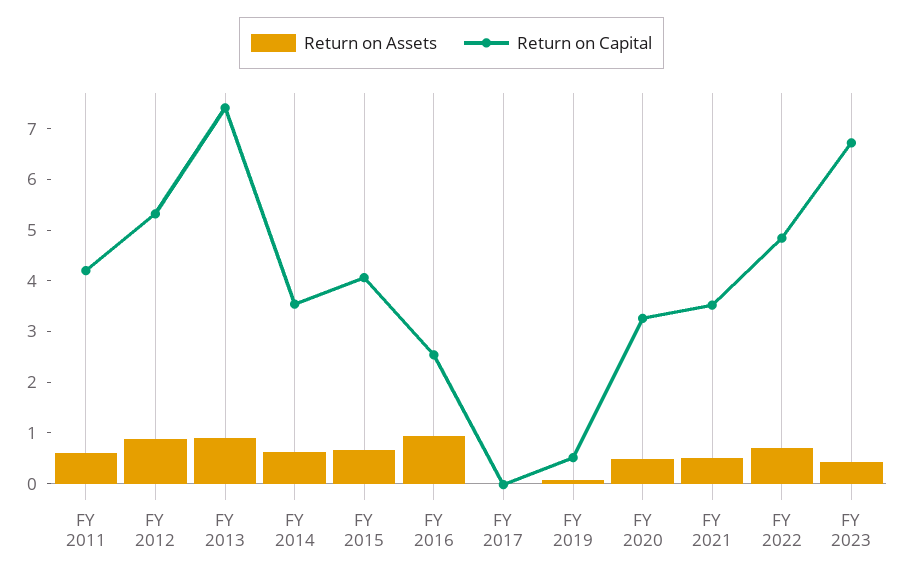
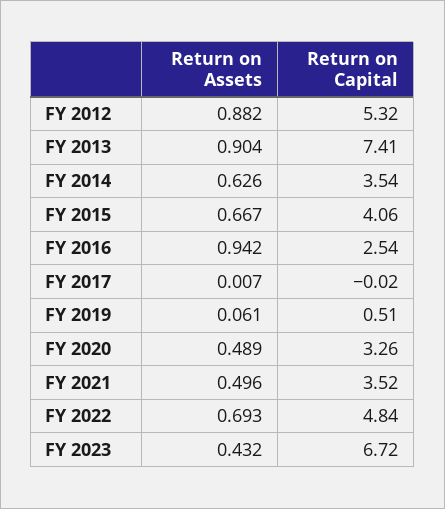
Return on Assets, FY 2011: 0.6 -> none
Return on Capital, FY 2011: 4.2 -> none

